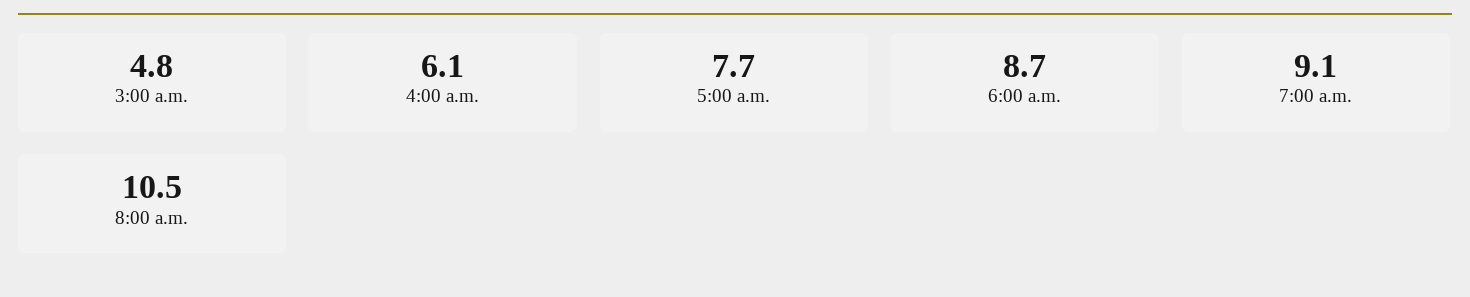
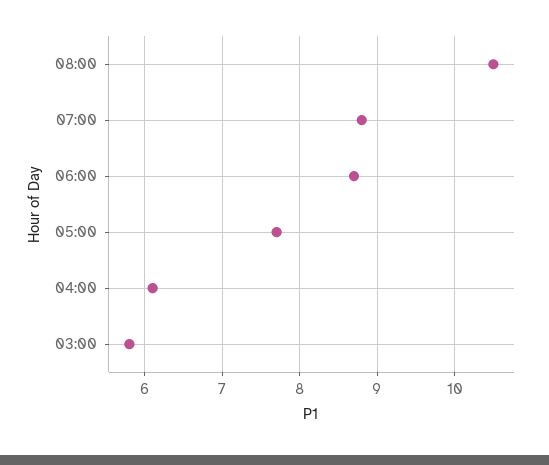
3:00 a.m.: 4.8 -> 5.8
7:00 a.m.: 9.1 -> 8.8

